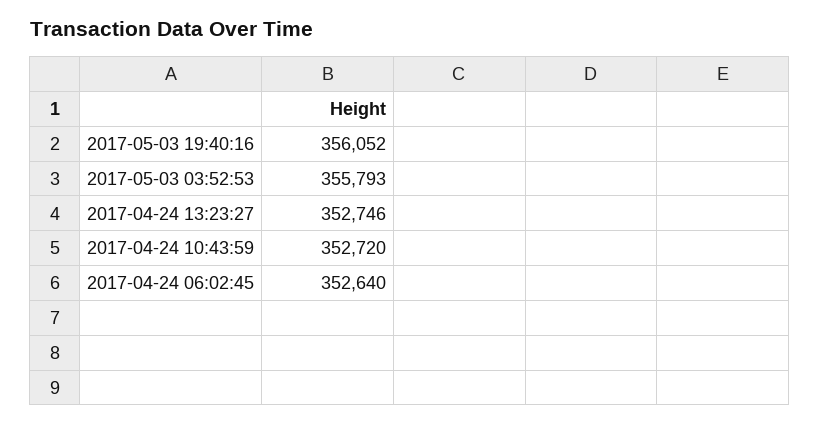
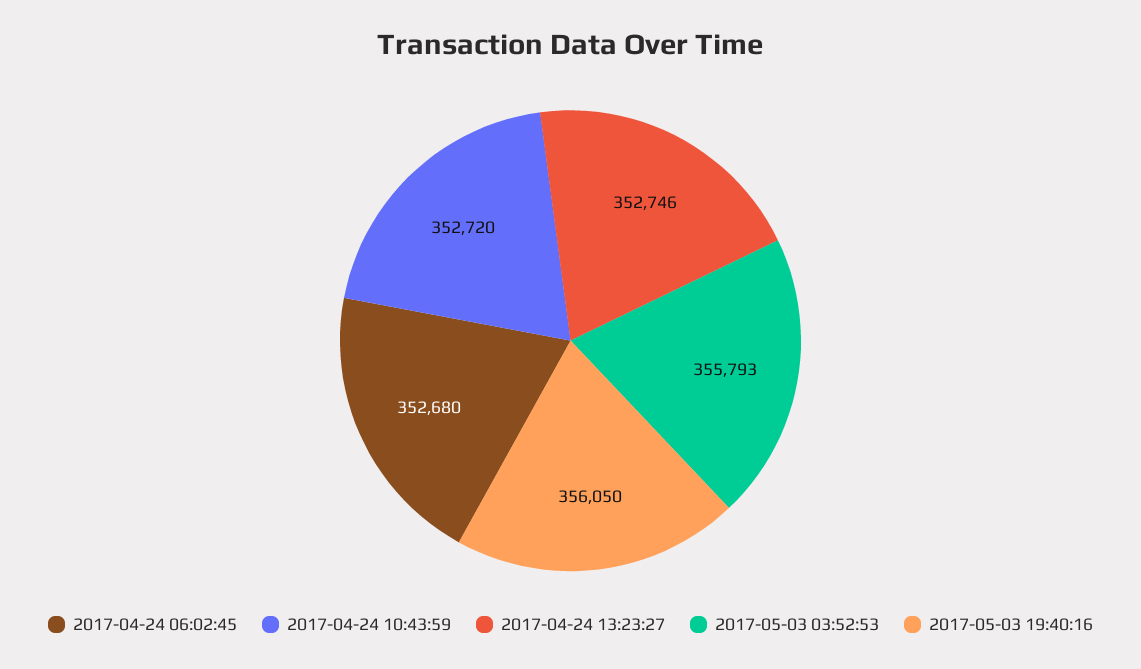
2017-05-03 19:40:16: 356052 -> 356050
2017-04-24 06:02:45: 352640 -> 352680

